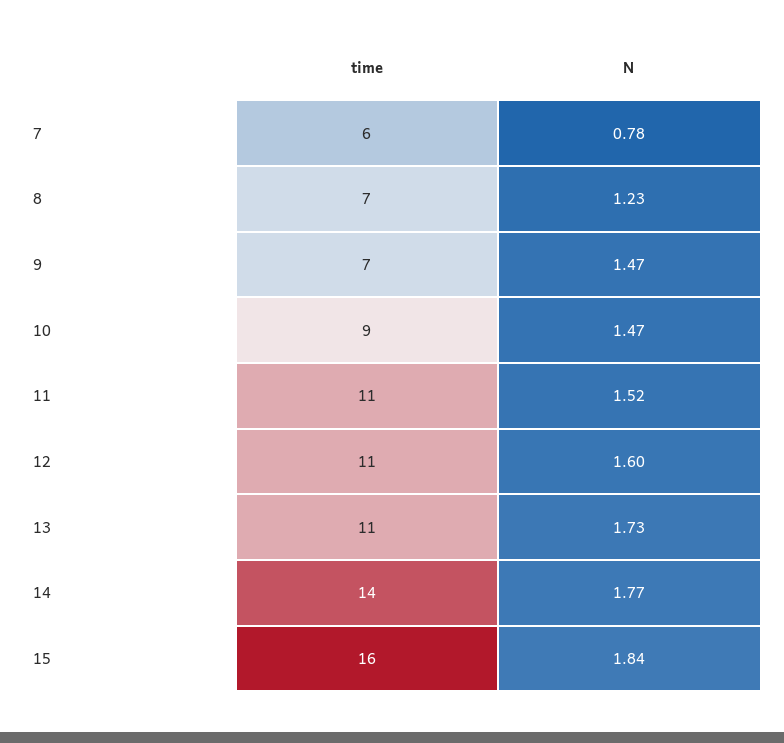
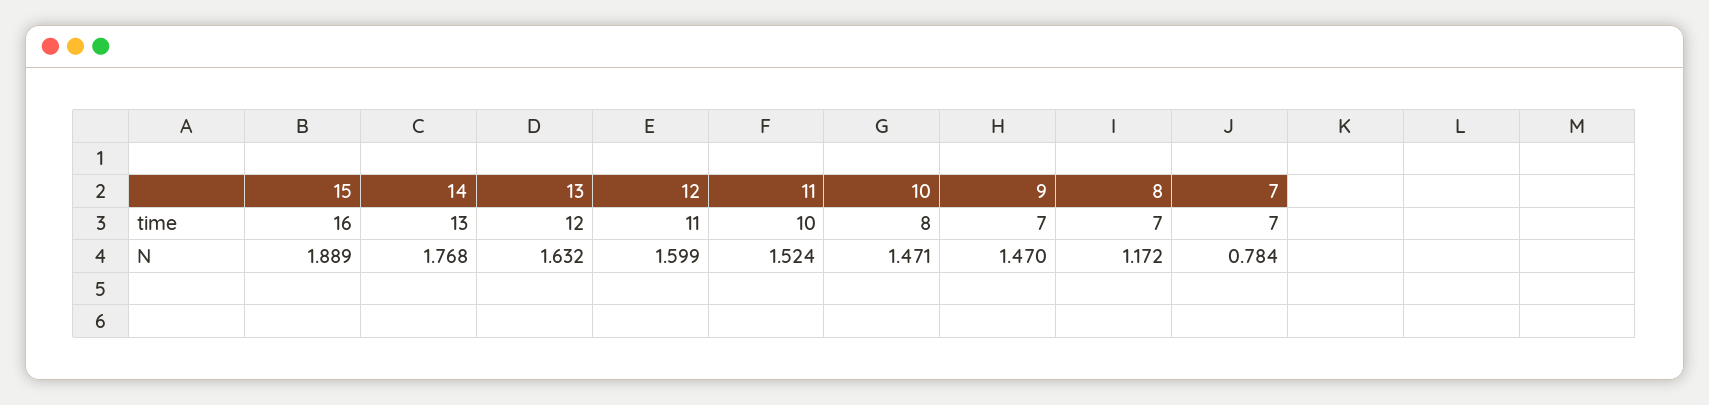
time, 7: 6 -> 7
N, 8: 1.23 -> 1.172
time, 10: 9 -> 8
time, 11: 11 -> 10
time, 13: 11 -> 12
N, 13: 1.73 -> 1.632
time, 14: 14 -> 13
N, 15: 1.84 -> 1.889

